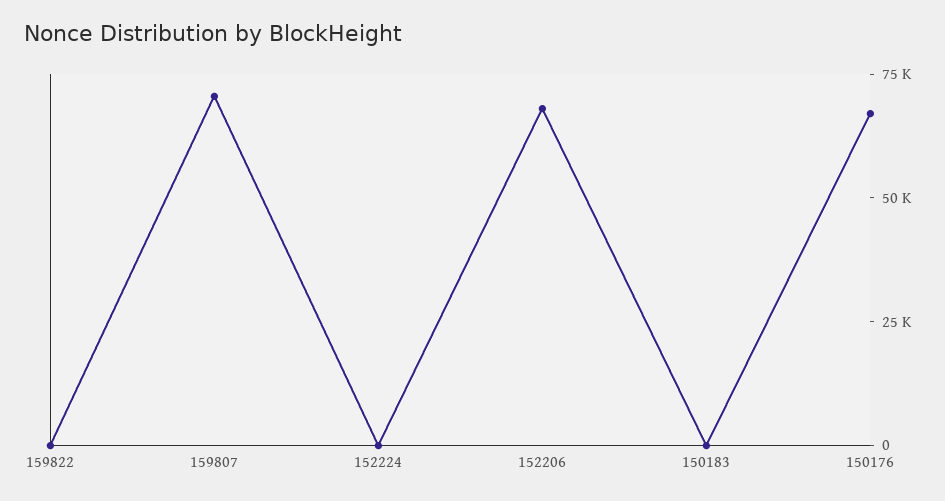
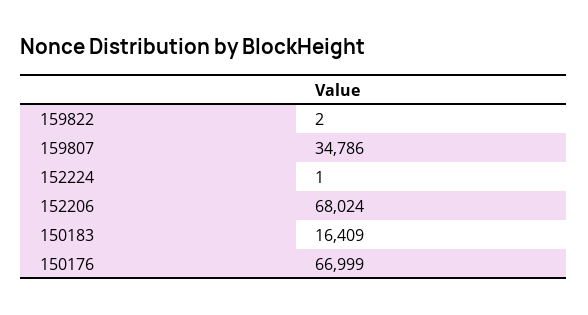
159807: 70000 -> 34786
150183: 0 -> 16409

